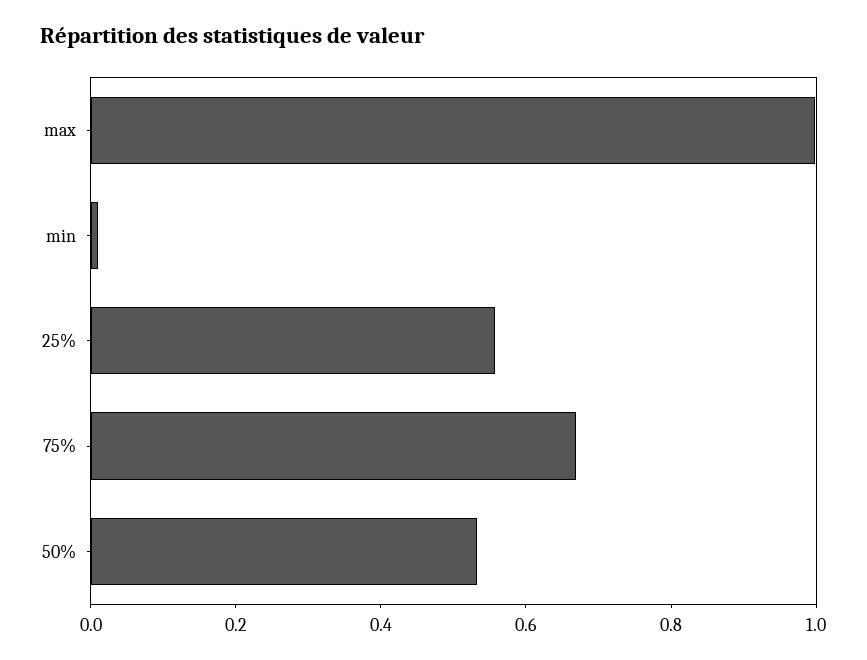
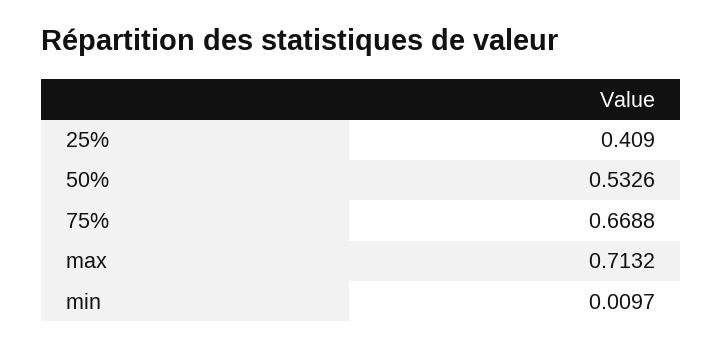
max: 1 -> 0.7132
25%: 0.55 -> 0.409

